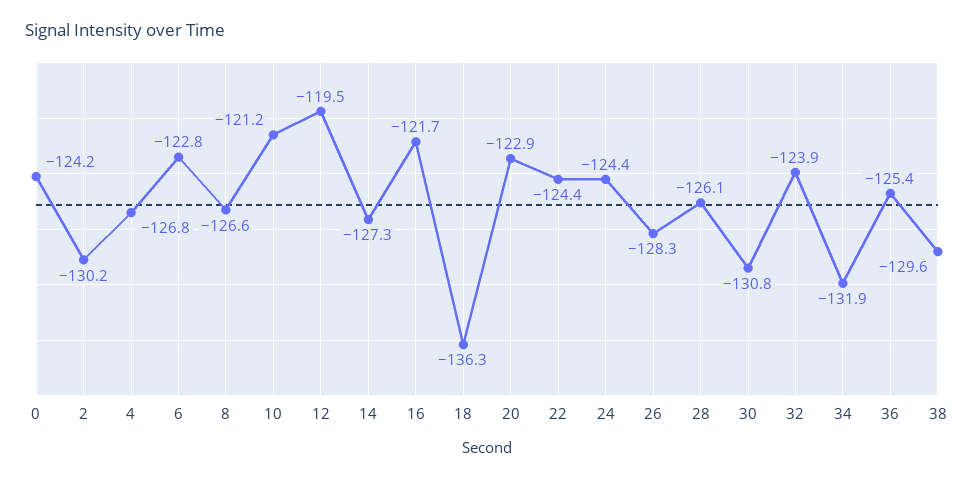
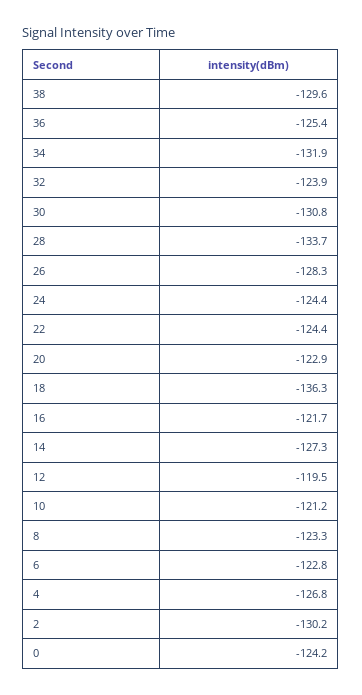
8: -126.6 -> -123.3
28: -126.1 -> -133.7

